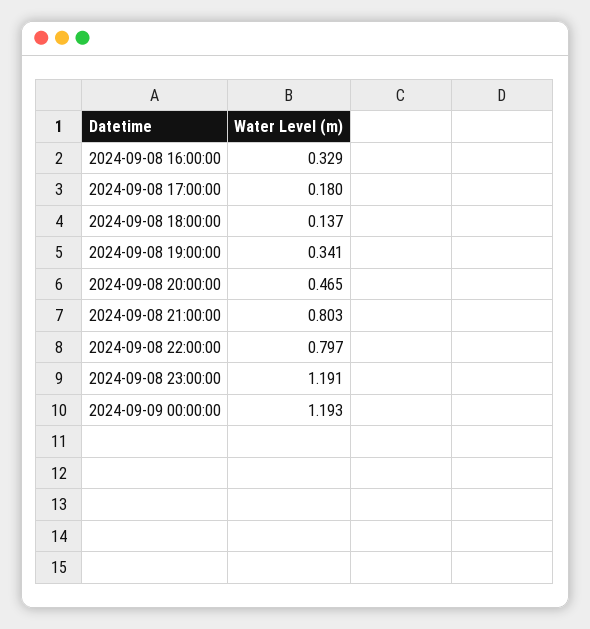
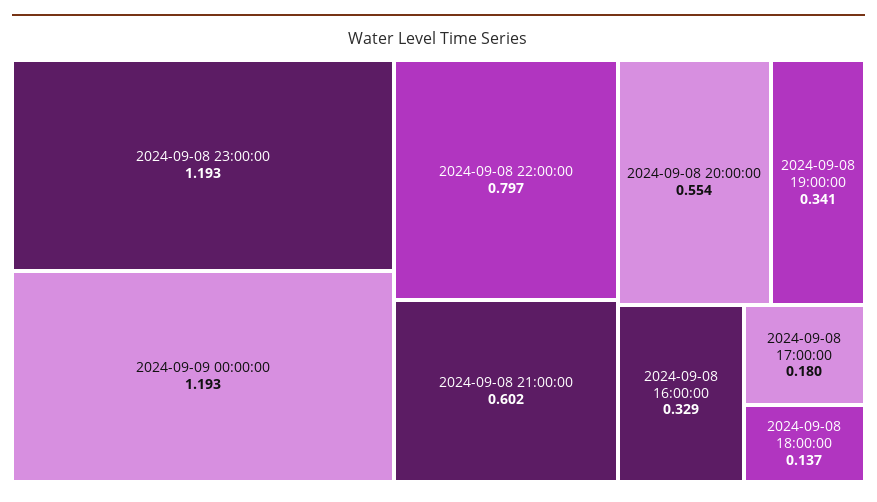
2024-09-08 20:00:00: 0.465 -> 0.554
2024-09-08 21:00:00: 0.803 -> 0.602
2024-09-08 23:00:00: 1.191 -> 1.193

